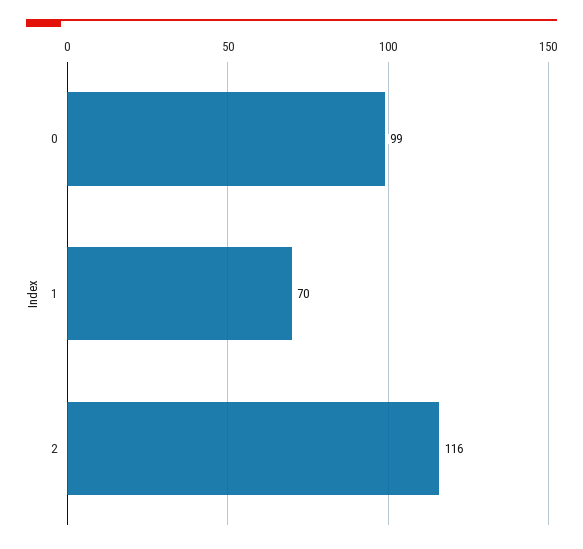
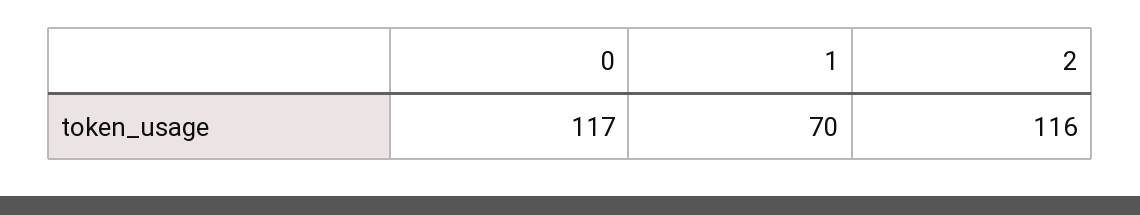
0: 99 -> 117

